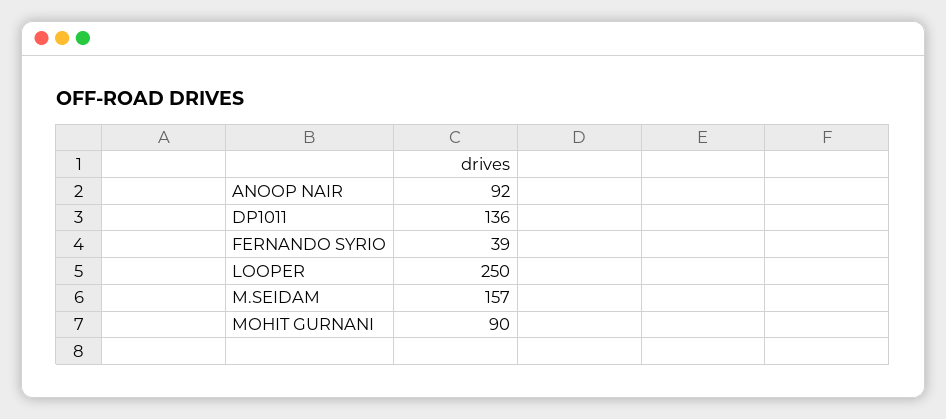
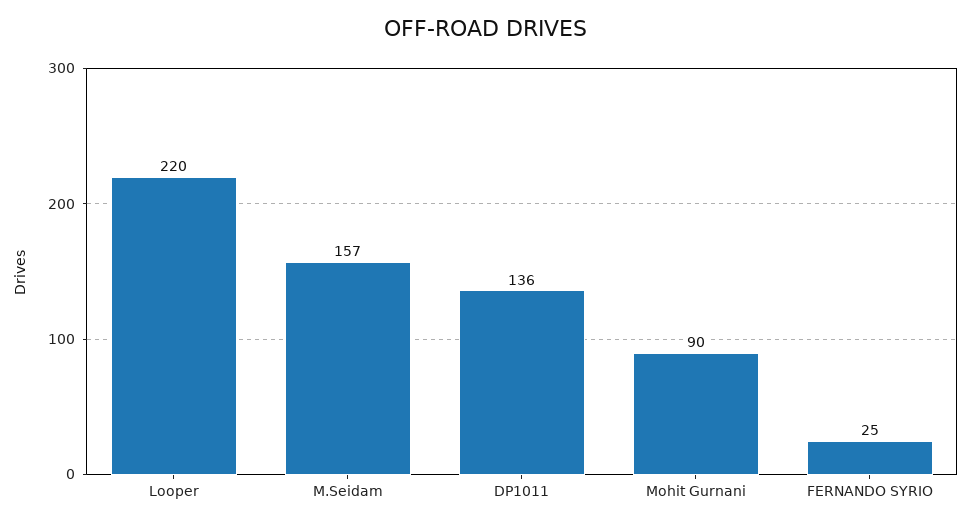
ANOOP NAIR: 92 -> none
FERNANDO SYRIO: 39 -> 25
LOOPER: 250 -> 220

